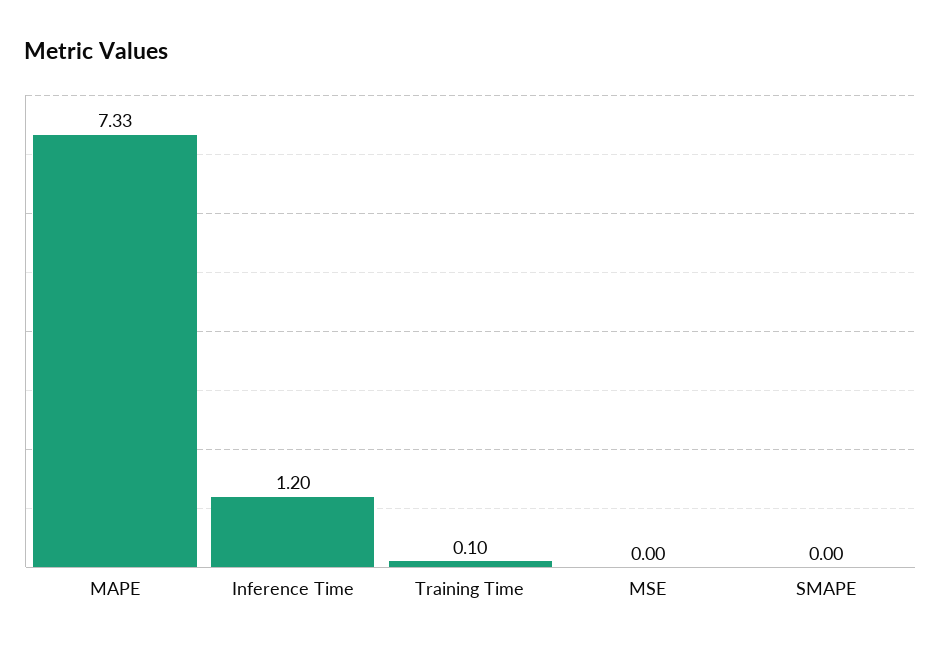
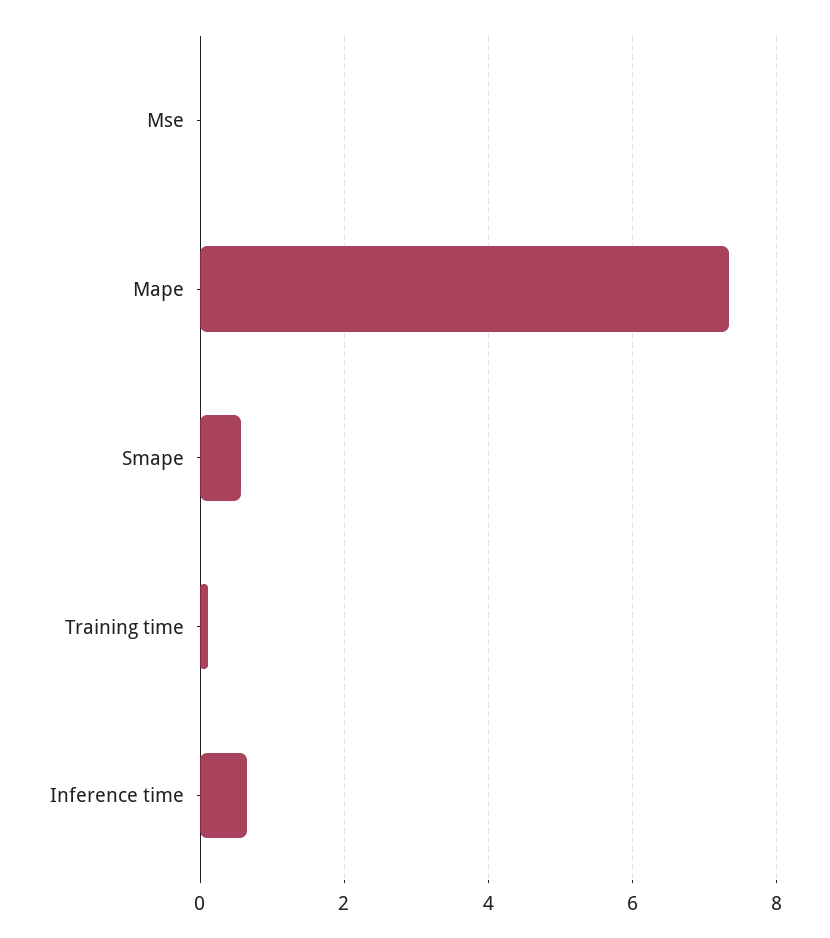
Inference Time: 1.2 -> 0.6
SMAPE: 0 -> 0.6

